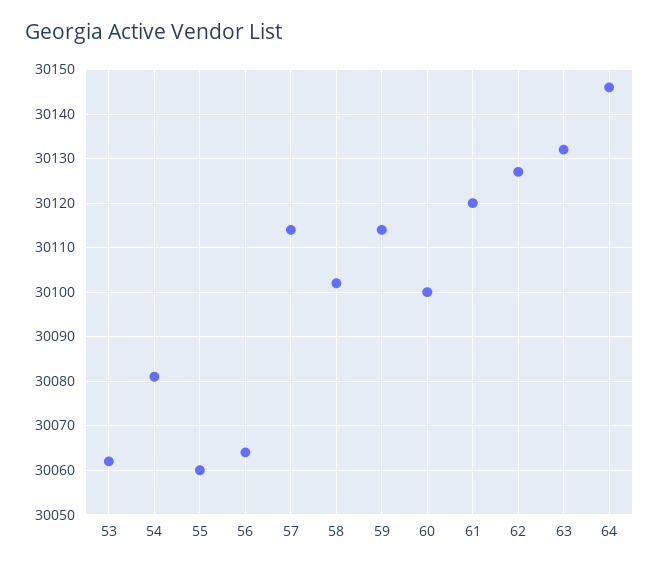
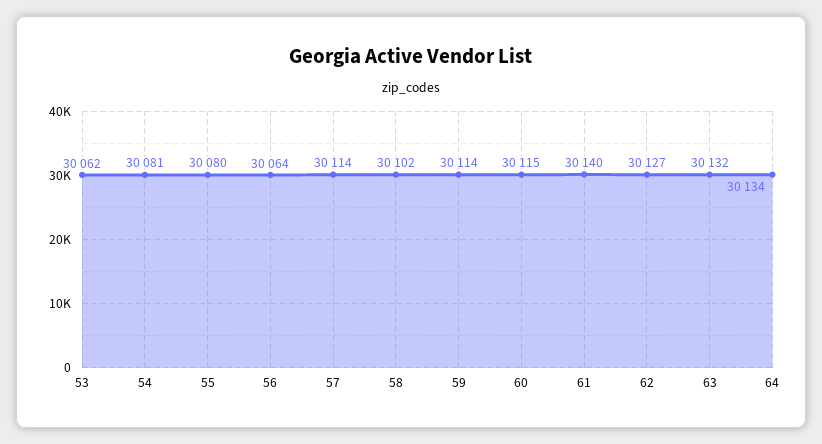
55: 30060 -> 30080
60: 30100 -> 30115
61: 30120 -> 30140
64: 30145 -> 30134

